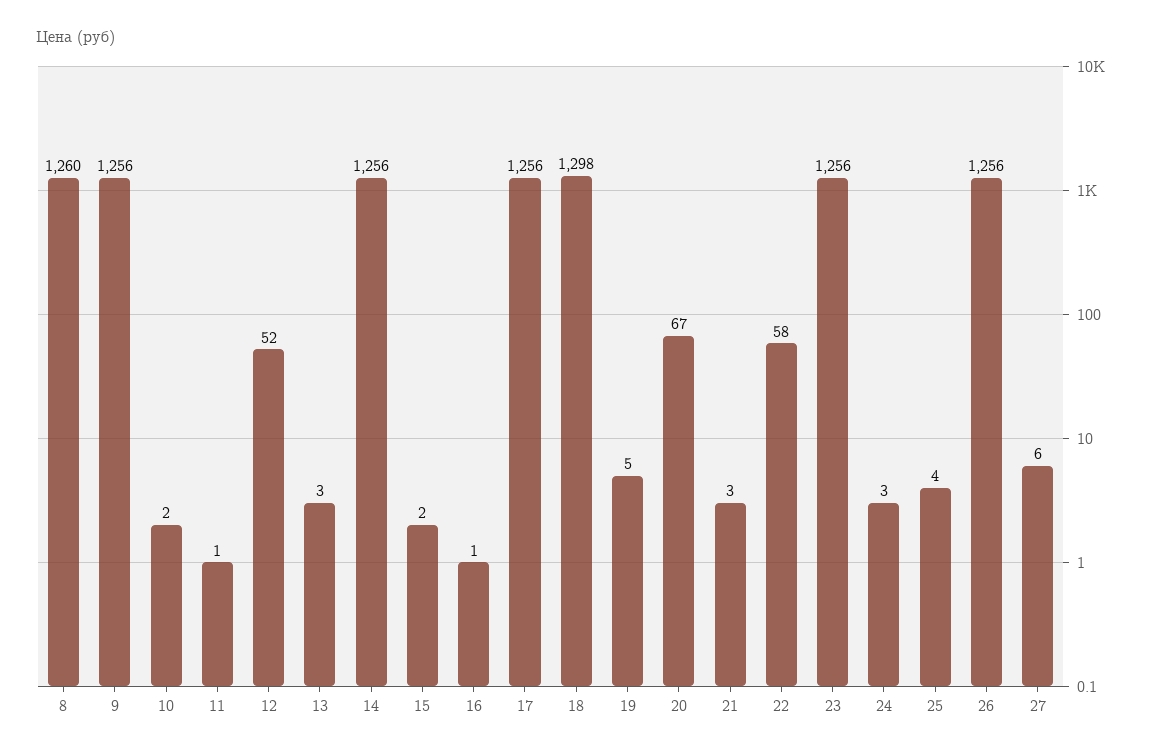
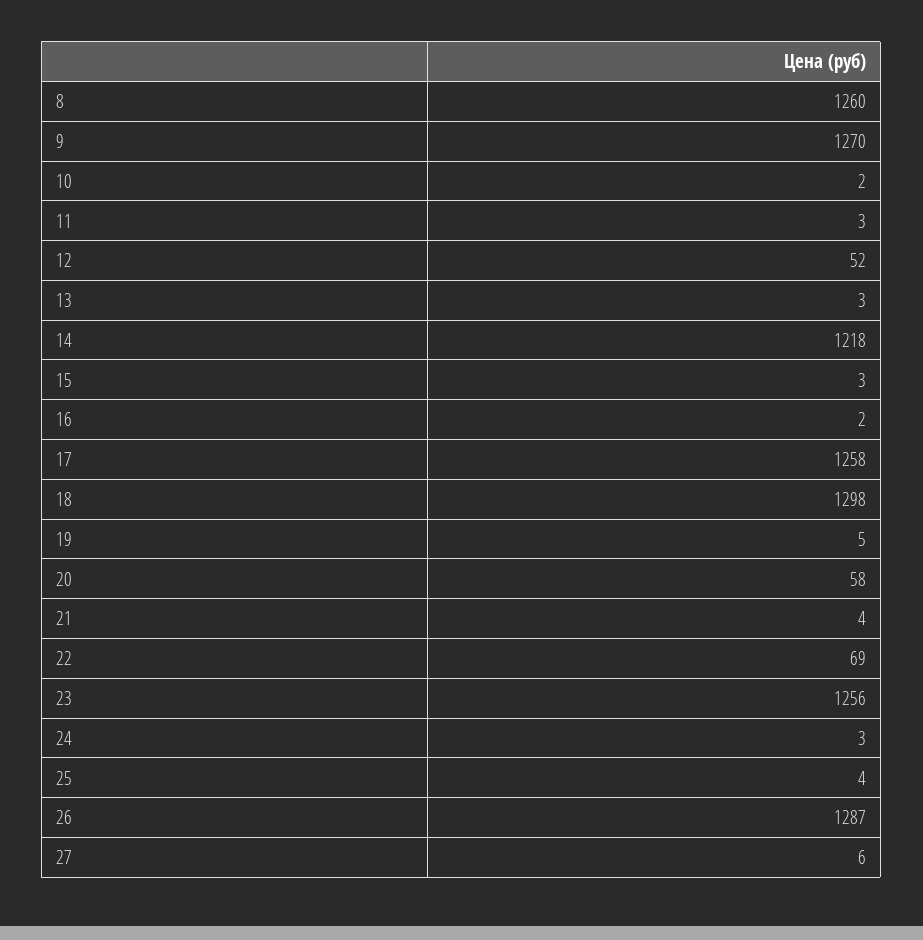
9: 1256 -> 1270
11: 1 -> 3
14: 1256 -> 1218
15: 2 -> 3
16: 1 -> 2
17: 1256 -> 1258
20: 67 -> 58
21: 3 -> 4
22: 58 -> 69
26: 1256 -> 1287

